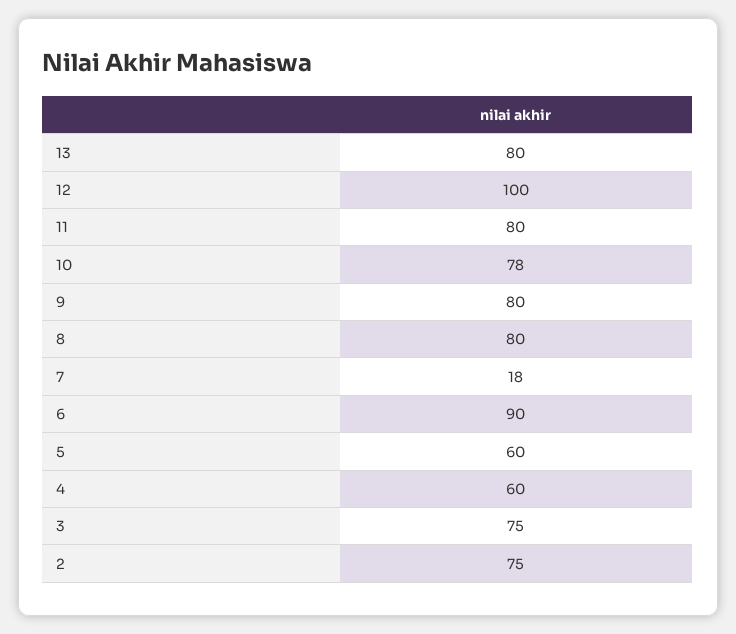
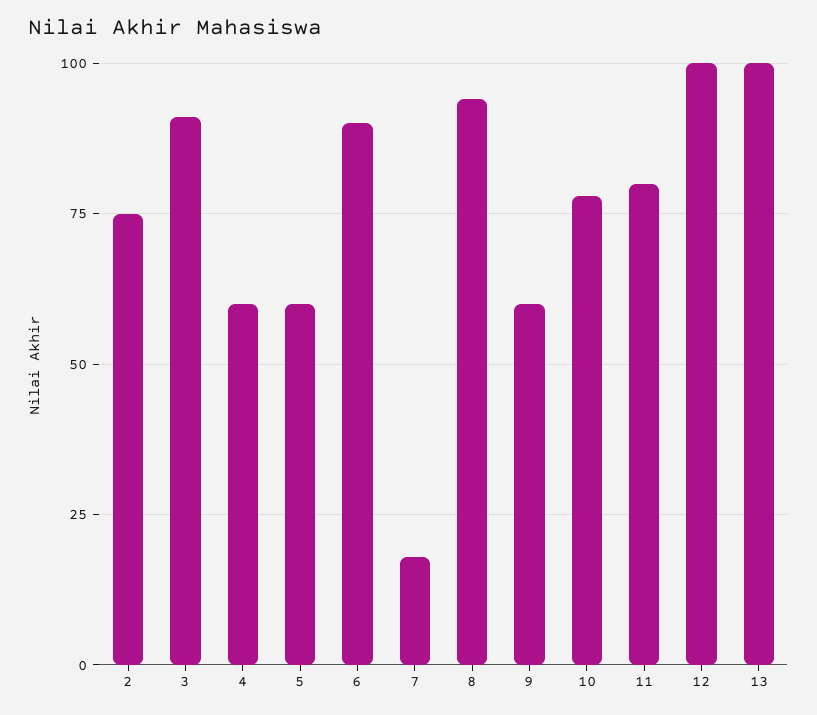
13: 80 -> 100
9: 80 -> 60
8: 80 -> 95
3: 75 -> 90

